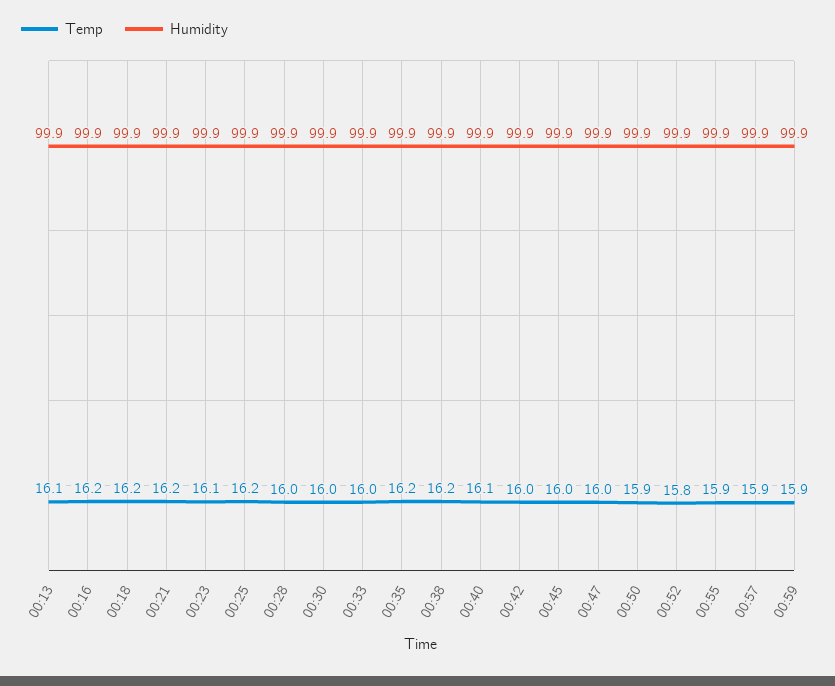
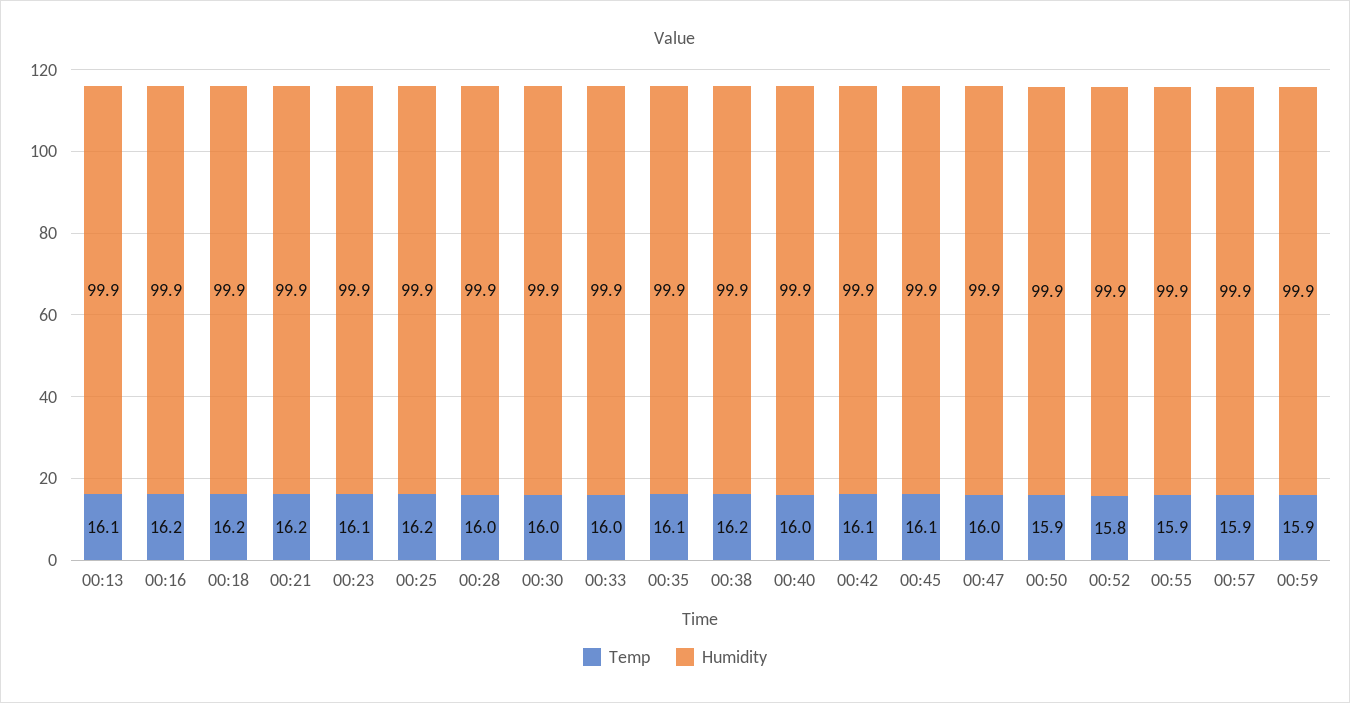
Temp, 00:35: 16.2 -> 16.1
Temp, 00:40: 16.1 -> 16
Temp, 00:42: 16 -> 16.1
Temp, 00:45: 16 -> 16.1

